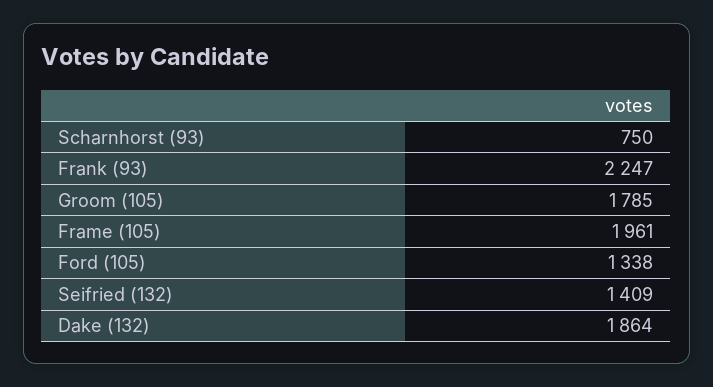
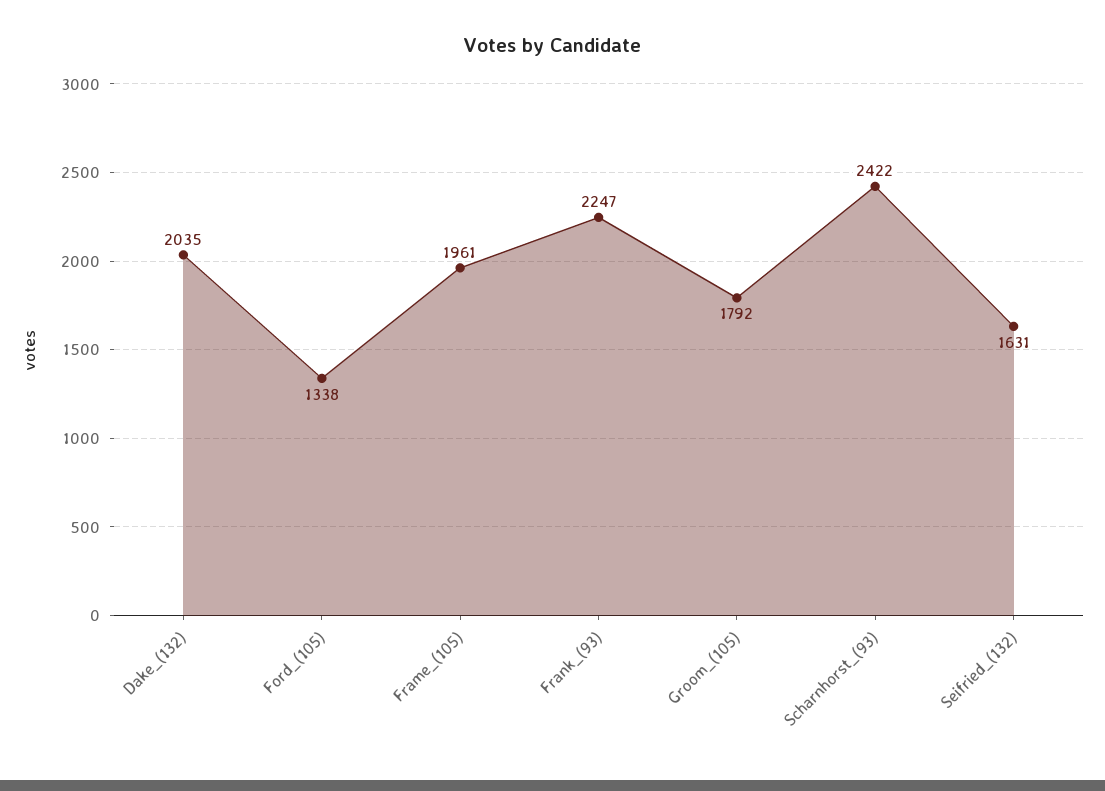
Scharnhorst (93): 750 -> 2422
Groom (105): 1785 -> 1792
Seifried (132): 1409 -> 1631
Dake (132): 1864 -> 2035

